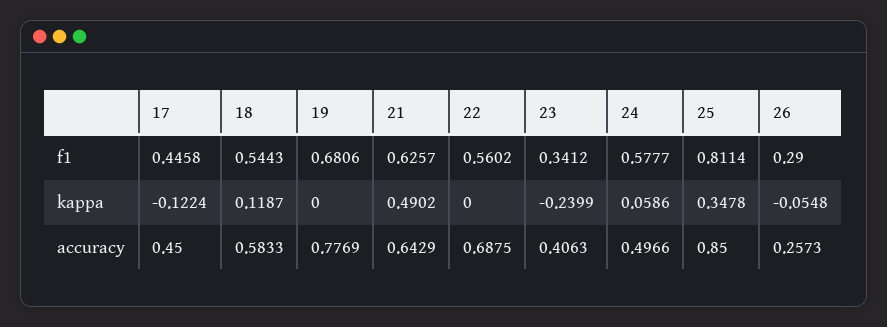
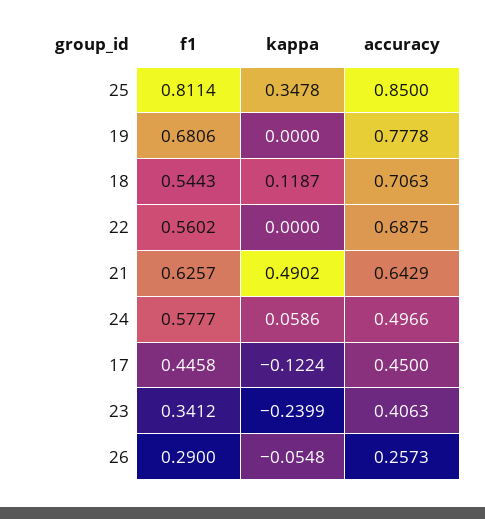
18, accuracy: 0.5833 -> 0.7063
19, accuracy: 0.7769 -> 0.7778

